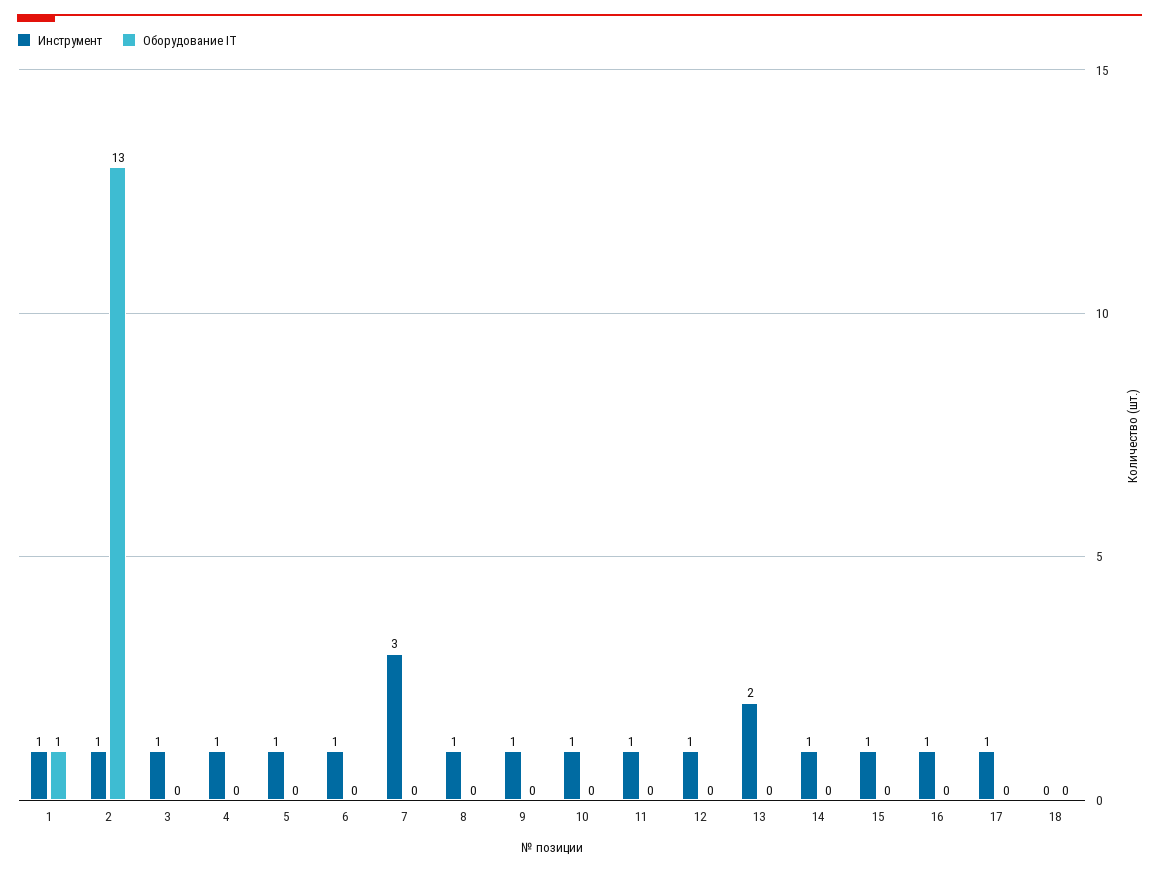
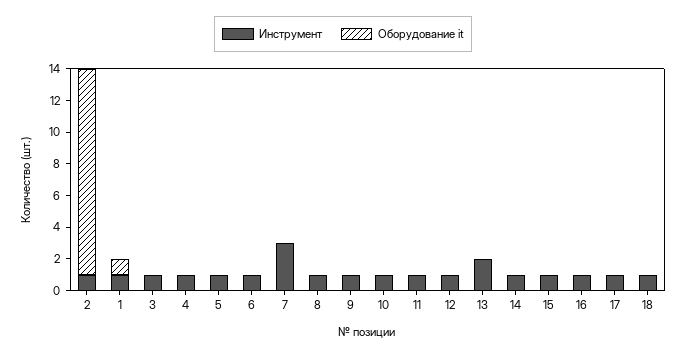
Инструмент, 18: 0 -> 1

